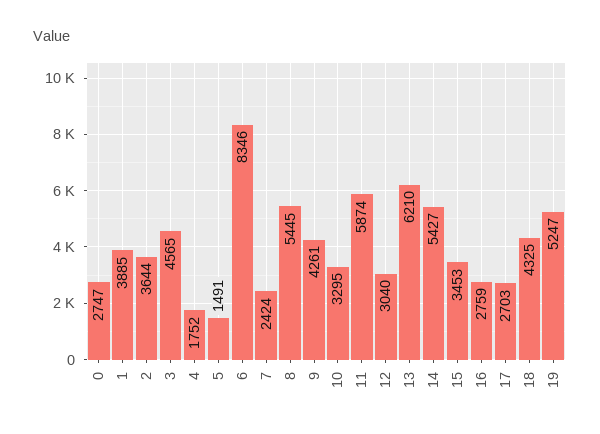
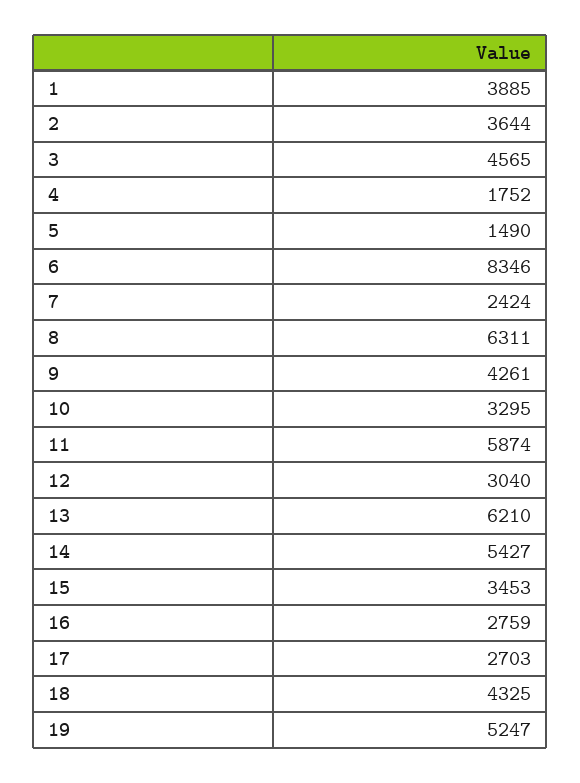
0: 2747 -> none
5: 1491 -> 1490
8: 5445 -> 6311

